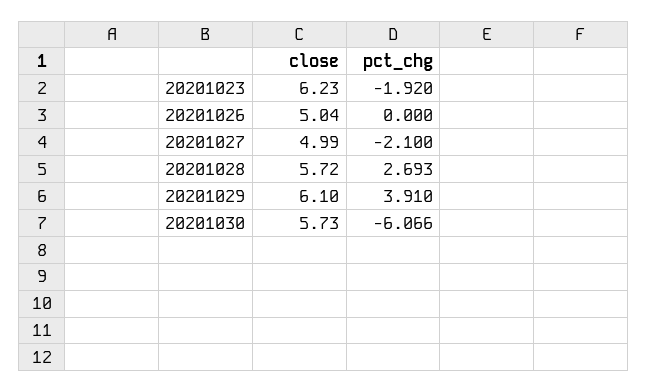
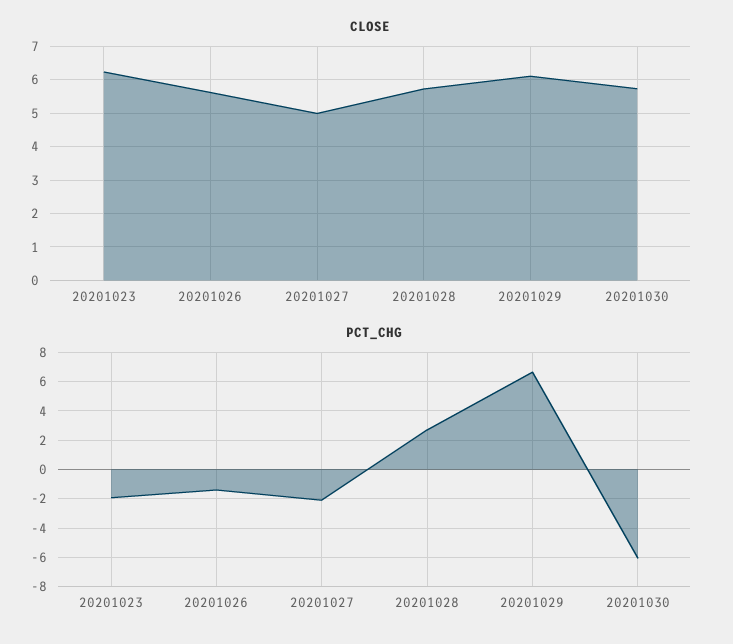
close, 20201026: 5.04 -> 5.6
pct_chg, 20201026: 0 -> -1.5
pct_chg, 20201029: 3.91 -> 6.5

